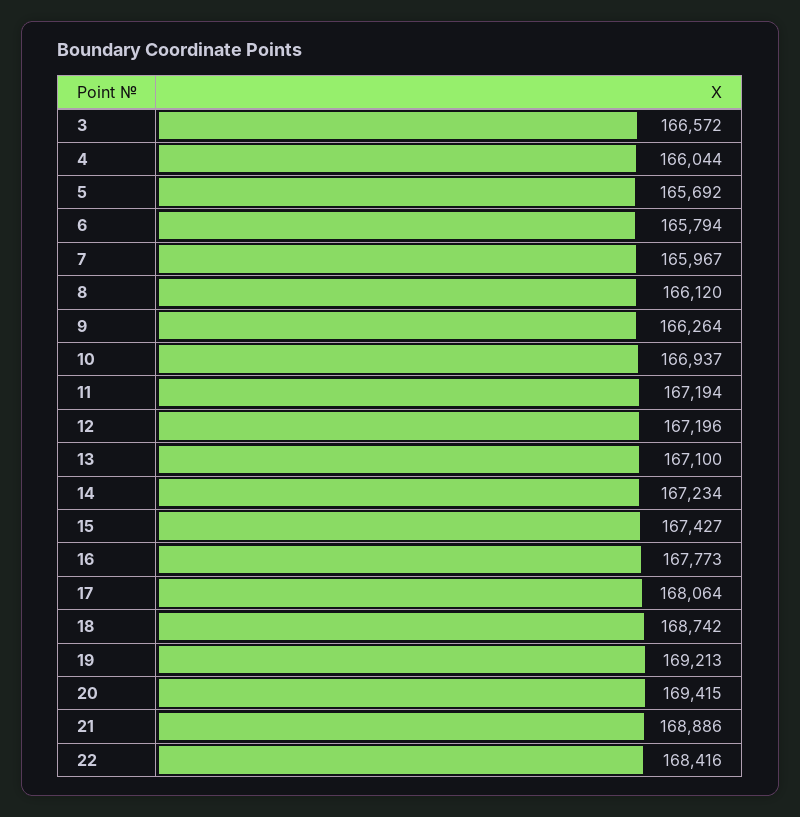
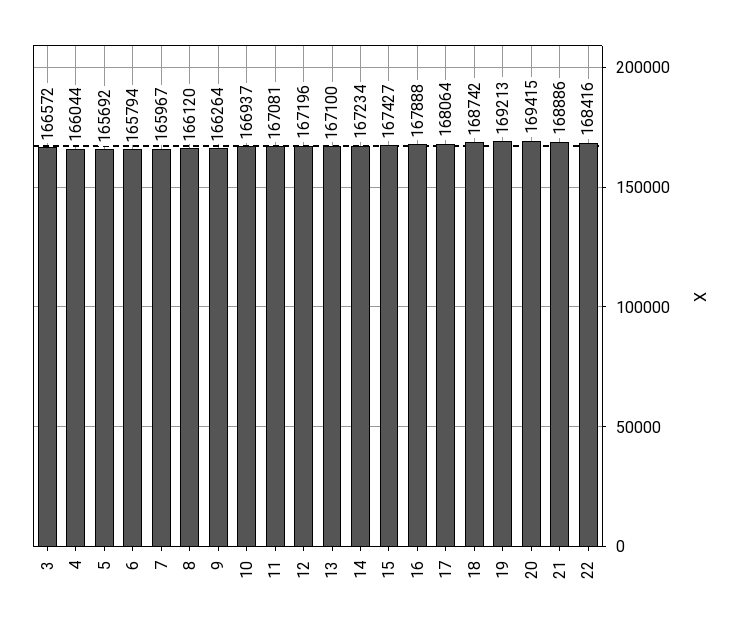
11: 167194 -> 167081
16: 167773 -> 167888

